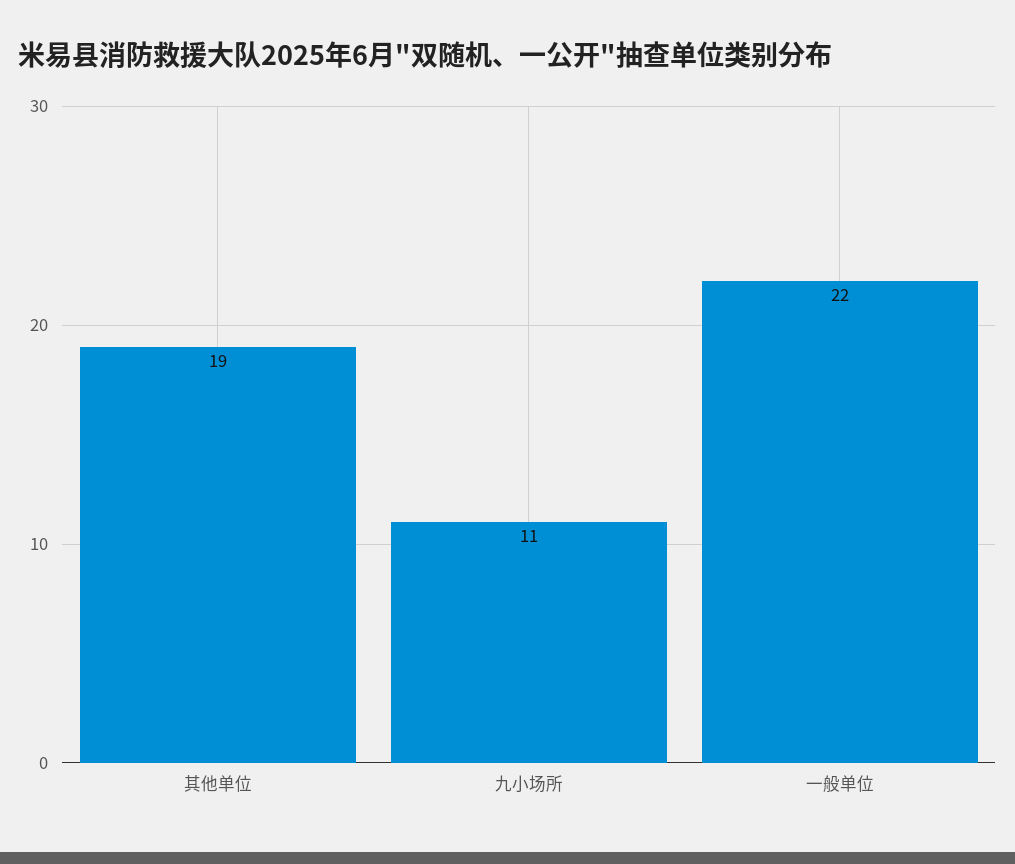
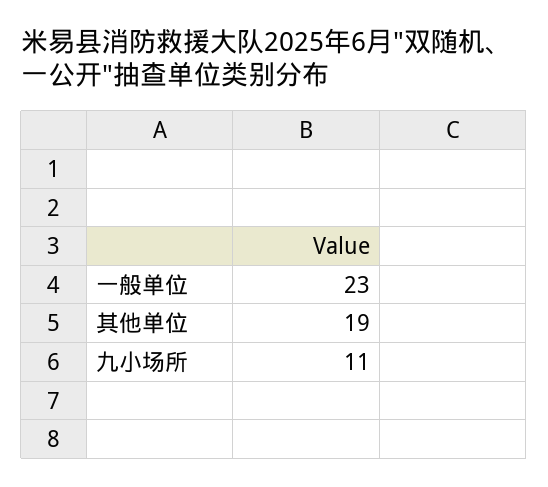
一般单位: 22 -> 23

